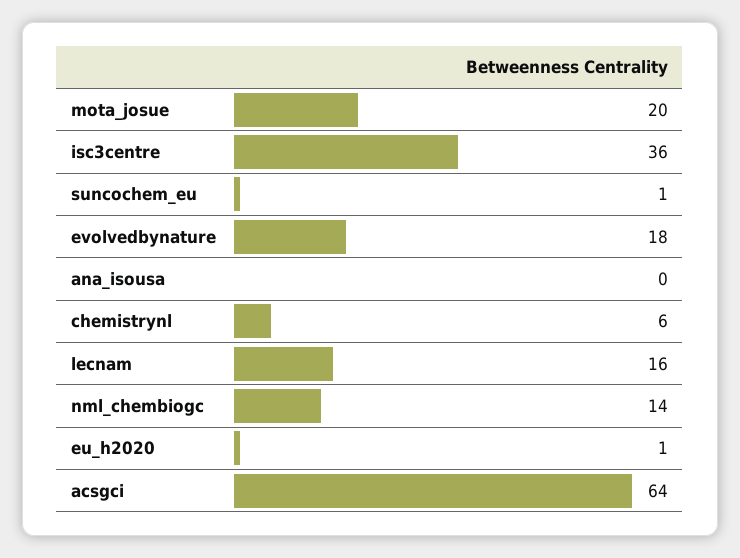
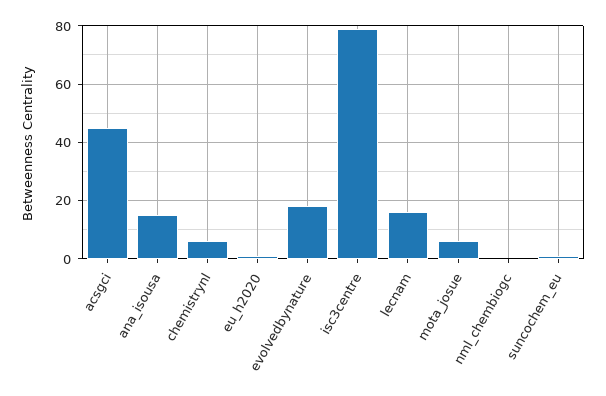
mota_josue: 20 -> 5
isc3centre: 36 -> 80
ana_isousa: 0 -> 15
nml_chembiogc: 14 -> 0
acsgci: 64 -> 45

